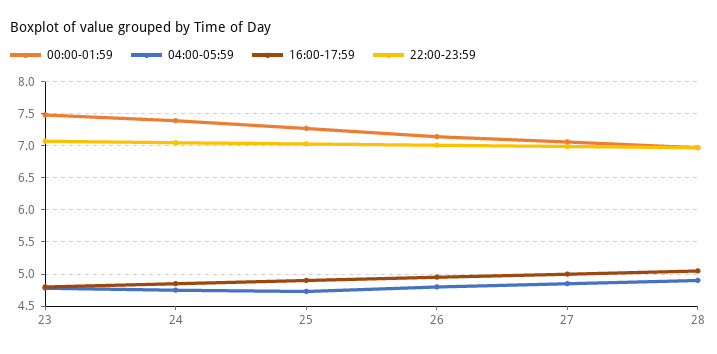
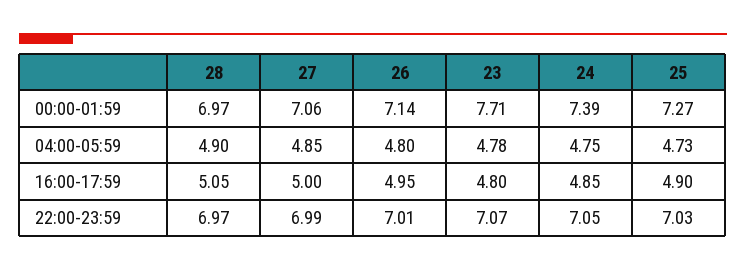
00:00-01:59, 23: 7.5 -> 7.71

